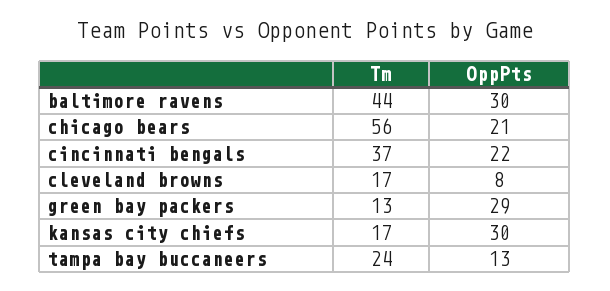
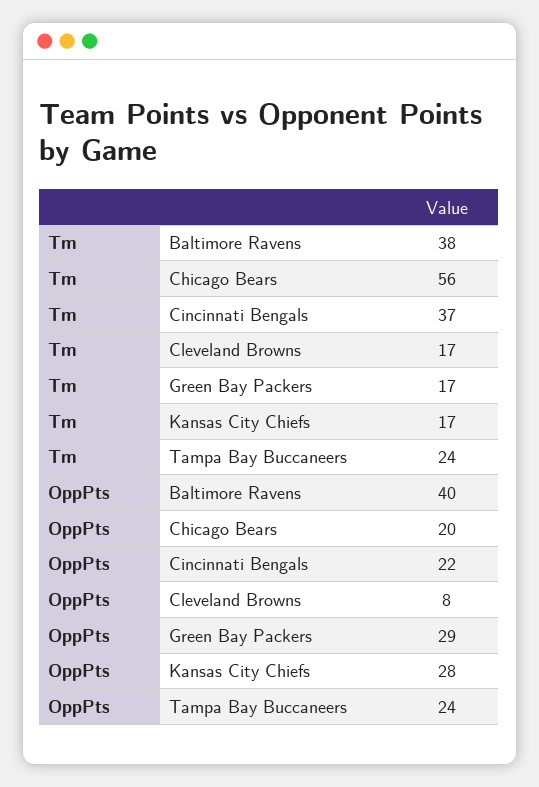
Tm, baltimore ravens: 44 -> 38
OppPts, baltimore ravens: 30 -> 40
OppPts, chicago bears: 21 -> 20
Tm, green bay packers: 13 -> 17
OppPts, kansas city chiefs: 30 -> 28
OppPts, tampa bay buccaneers: 13 -> 24

